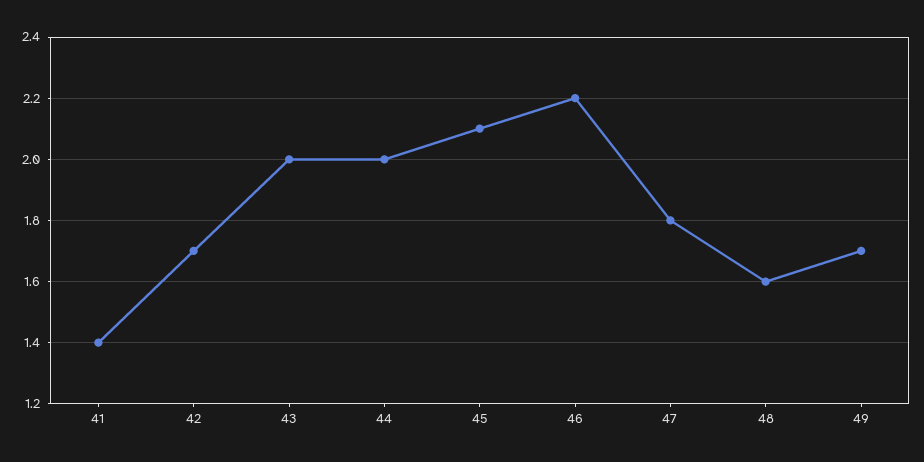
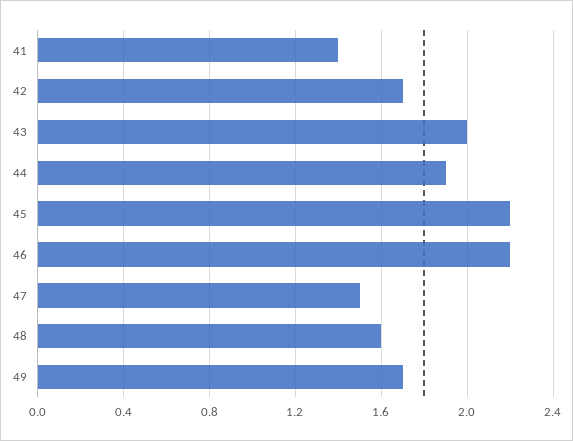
44: 2 -> 1.9
45: 2.1 -> 2.2
47: 1.8 -> 1.5

